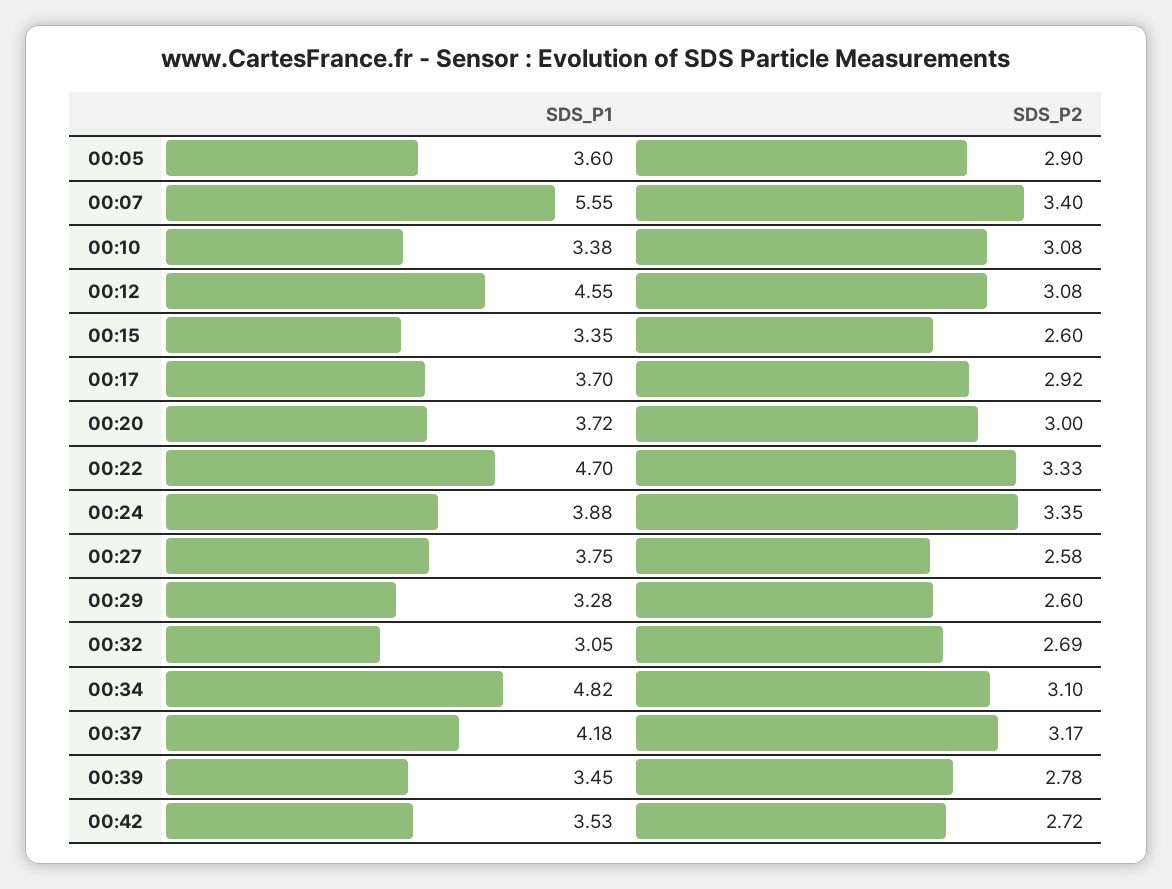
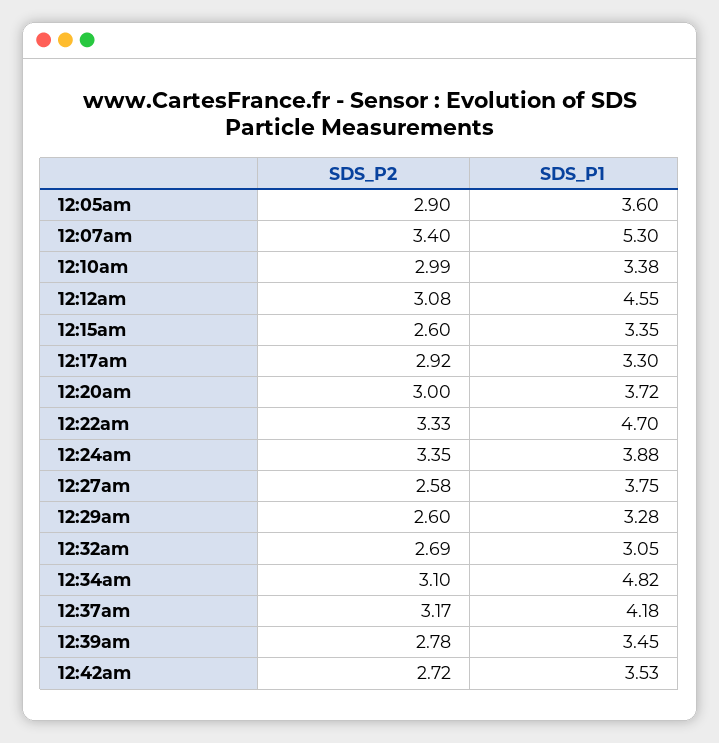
SDS_P1, 00:07: 5.55 -> 5.3
SDS_P2, 00:10: 3.08 -> 2.99
SDS_P1, 00:17: 3.7 -> 3.3

